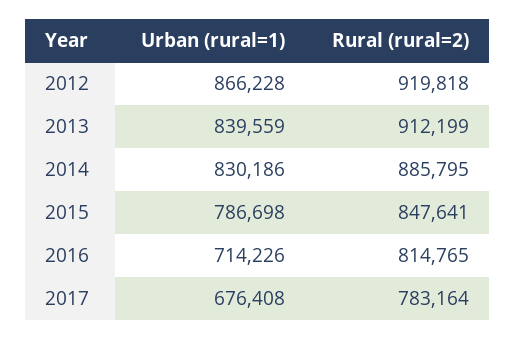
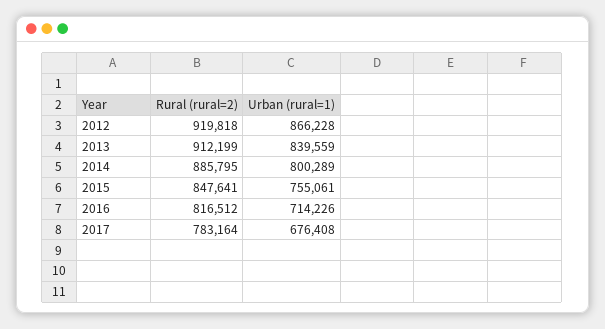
Urban (rural=1), 2014: 830186 -> 800289
Urban (rural=1), 2015: 786698 -> 755061
Rural (rural=2), 2016: 814765 -> 816512

